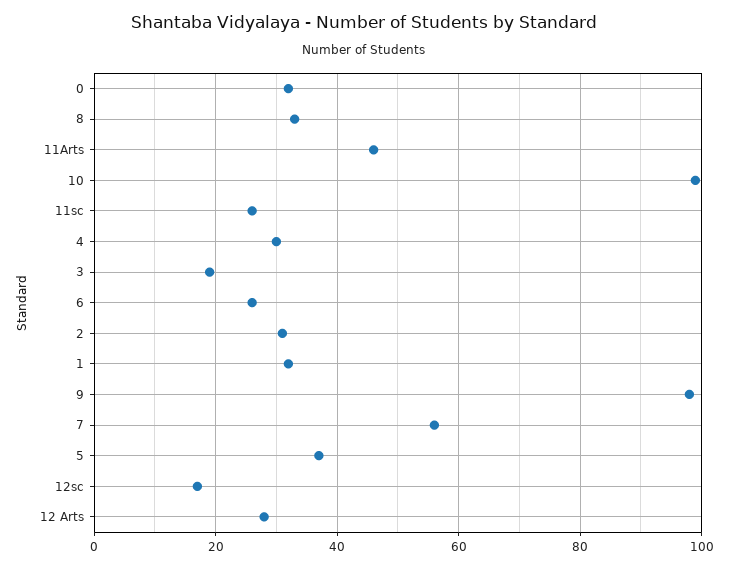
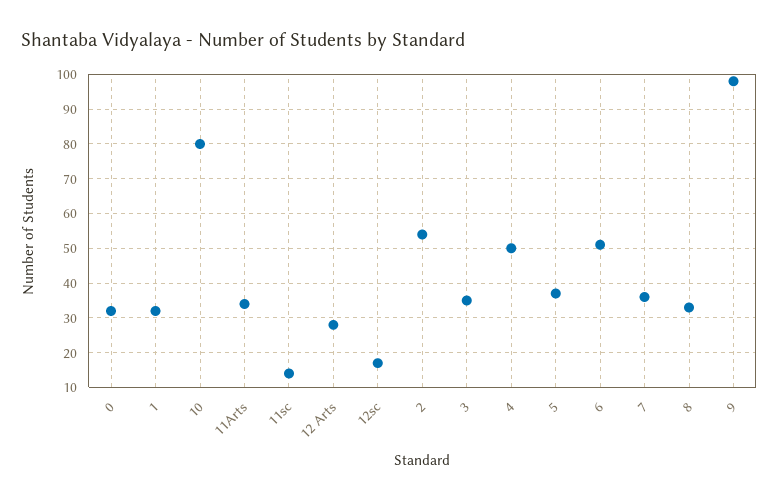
11Arts: 45 -> 35
10: 100 -> 80
11sc: 25 -> 15
4: 30 -> 50
3: 20 -> 35
6: 25 -> 50
2: 30 -> 55
7: 55 -> 35

